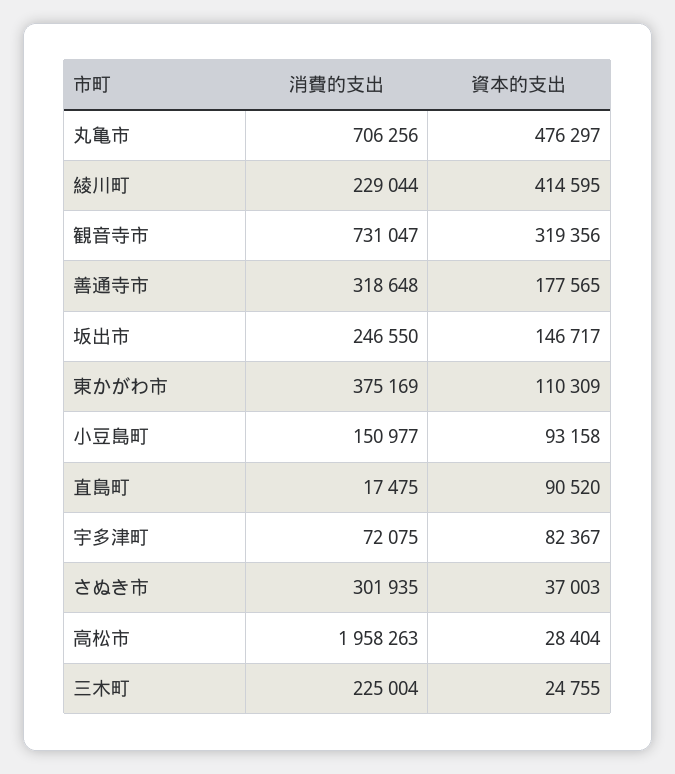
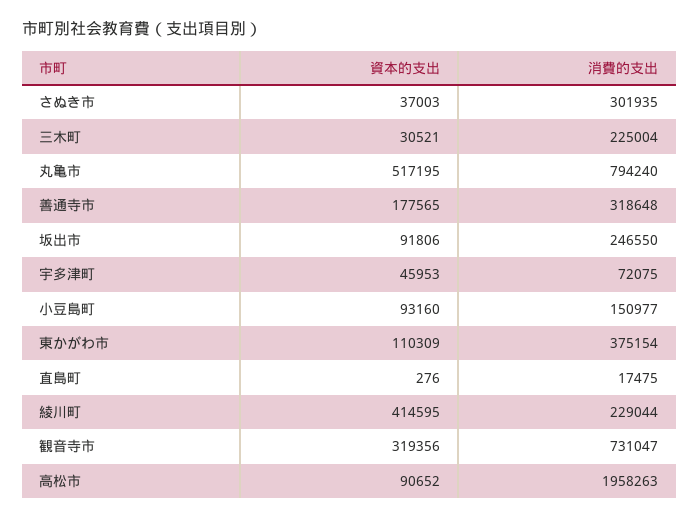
消費的支出, 丸亀市: 706256 -> 794240
資本的支出, 丸亀市: 476297 -> 517195
資本的支出, 坂出市: 146717 -> 91806
消費的支出, 東かがわ市: 375169 -> 375154
資本的支出, 小豆島町: 93158 -> 93160
資本的支出, 直島町: 90520 -> 276
資本的支出, 宇多津町: 82367 -> 45953
資本的支出, 高松市: 28404 -> 90652
資本的支出, 三木町: 24755 -> 30521

